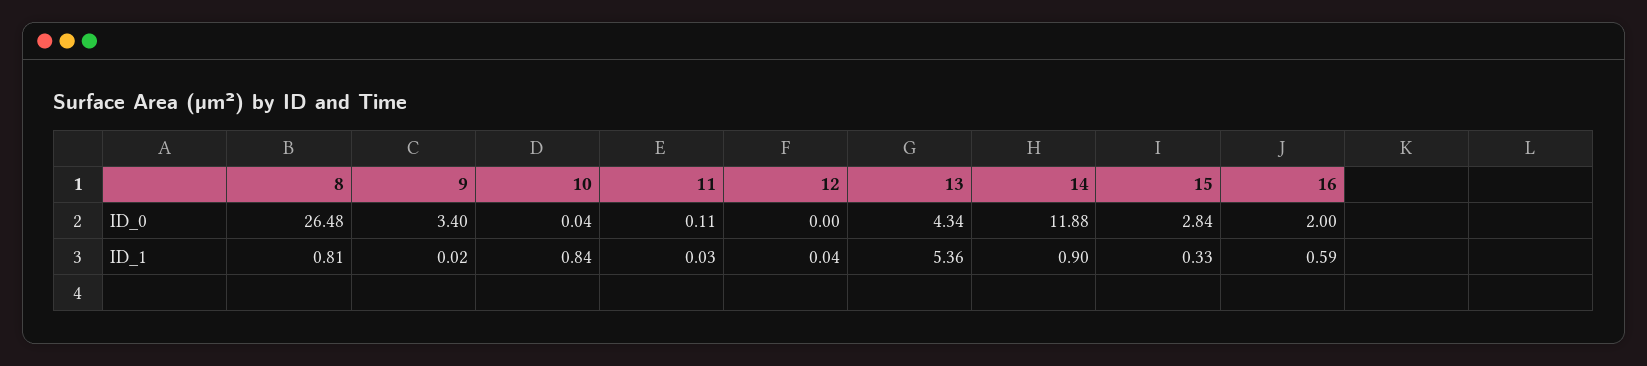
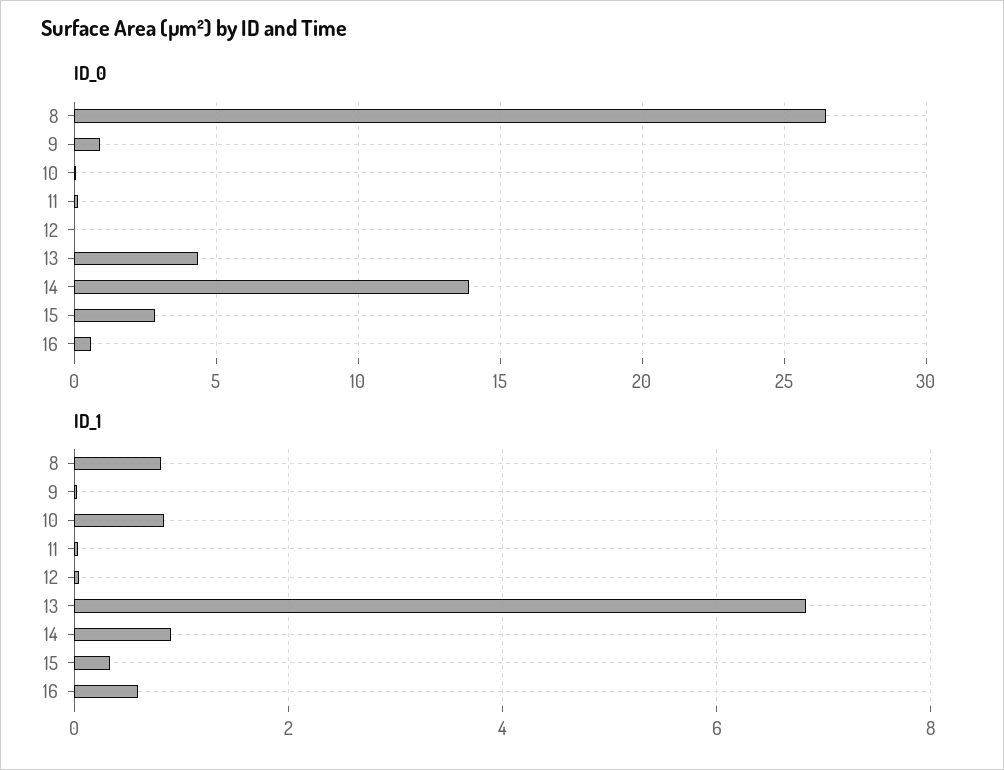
ID_0, 9: 3.4 -> 1
ID_0, 14: 11.88 -> 14
ID_0, 16: 2 -> 0.5
ID_1, 13: 5.36 -> 6.8

